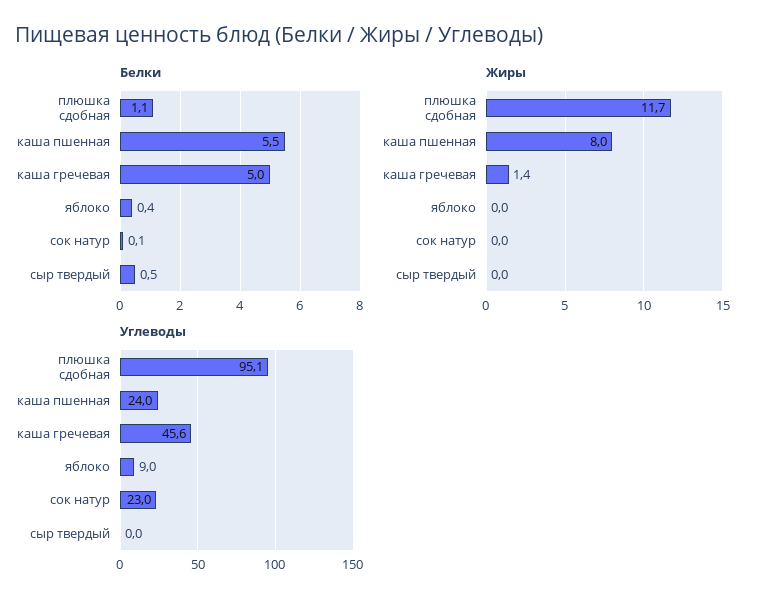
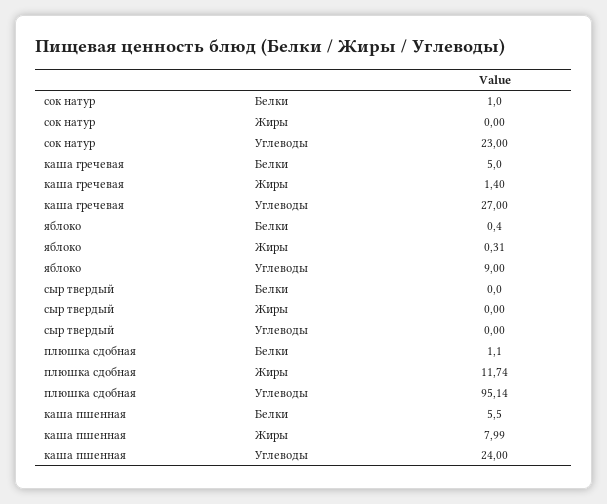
Белки, сок натур: 0.1 -> 1
Белки, сыр твердый: 0.5 -> 0
Жиры, яблоко: 0 -> 0.31
Углеводы, каша гречевая: 45.6 -> 27

